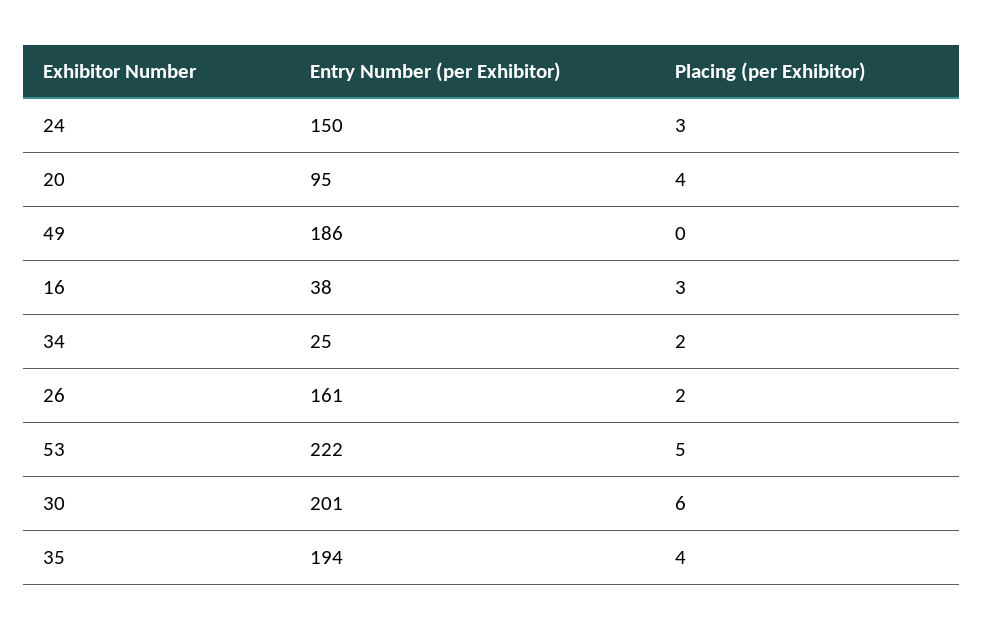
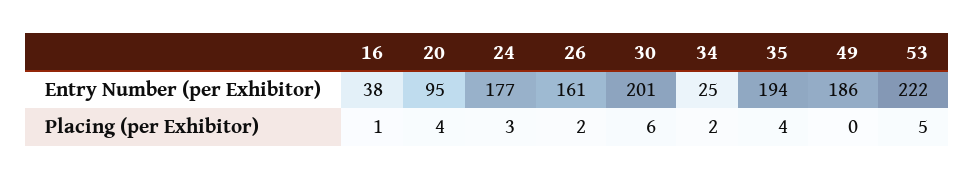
Entry Number (per Exhibitor), 24: 150 -> 177
Placing (per Exhibitor), 16: 3 -> 1

